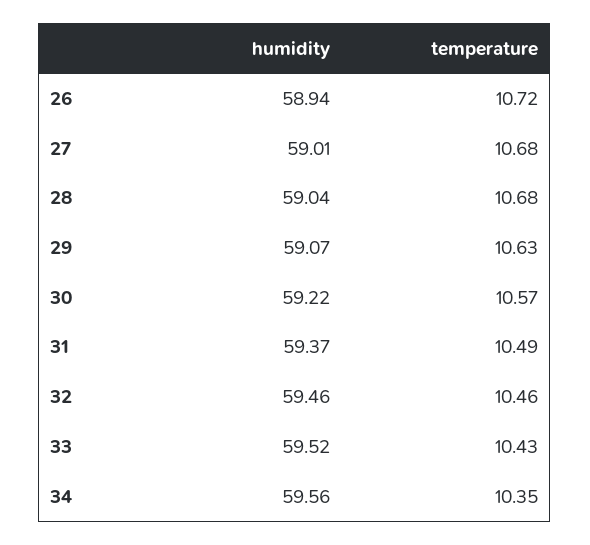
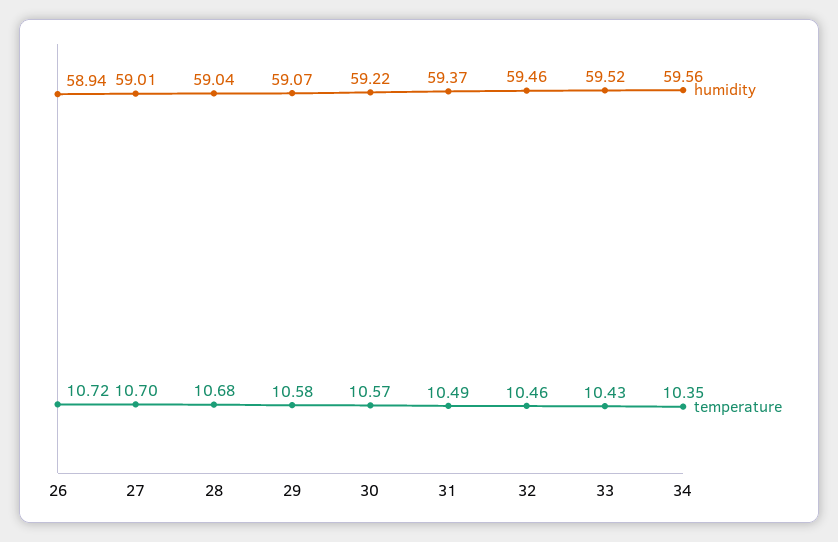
temperature, 27: 10.68 -> 10.7
temperature, 29: 10.63 -> 10.58

